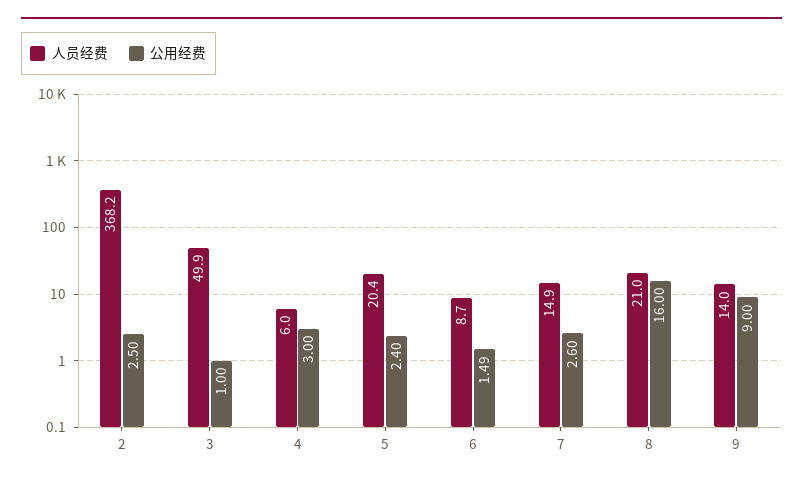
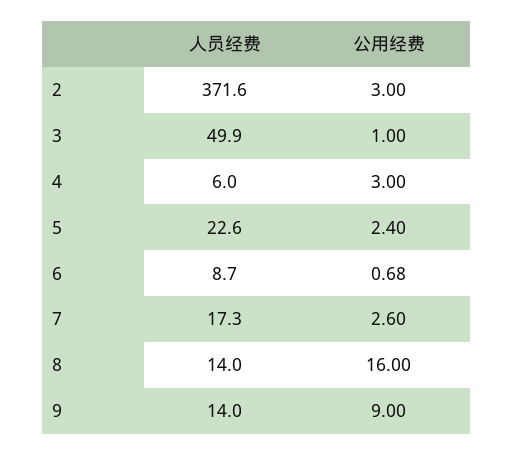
人员经费, 2: 368.2 -> 371.6
公用经费, 2: 2.5 -> 3
人员经费, 5: 20.4 -> 22.6
公用经费, 6: 1.49 -> 0.68
人员经费, 7: 14.9 -> 17.3
人员经费, 8: 21 -> 14

